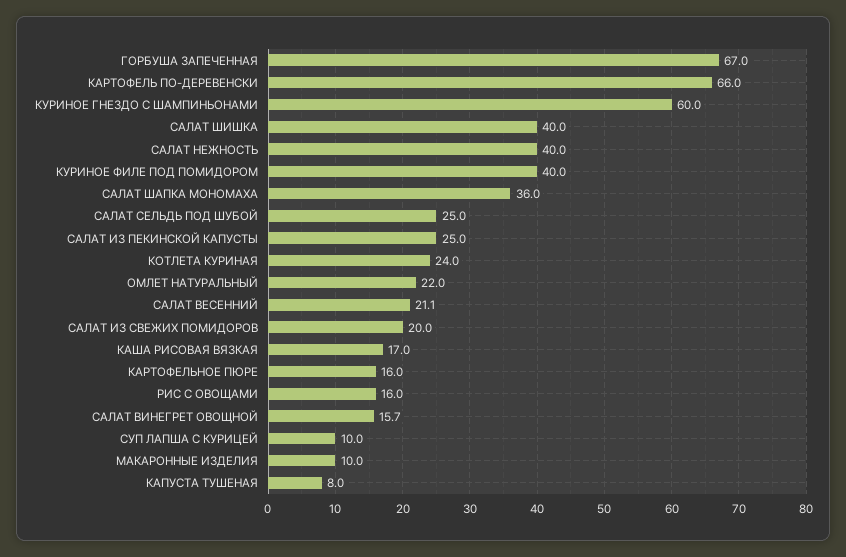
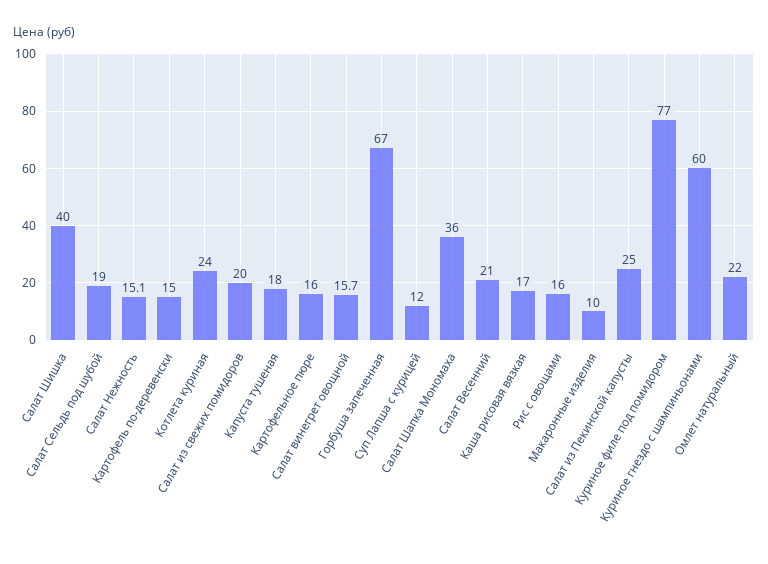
КАРТОФЕЛЬ ПО-ДЕРЕВЕНСКИ: 66 -> 15
САЛАТ НЕЖНОСТЬ: 40 -> 15.1
КУРИНОЕ ФИЛЕ ПОД ПОМИДОРОМ: 40 -> 77
САЛАТ СЕЛЬДЬ ПОД ШУБОЙ: 25 -> 19
САЛАТ ВЕСЕННИЙ: 21.1 -> 21
СУП ЛАПША С КУРИЦЕЙ: 10 -> 12
КАПУСТА ТУШЕНАЯ: 8 -> 18

